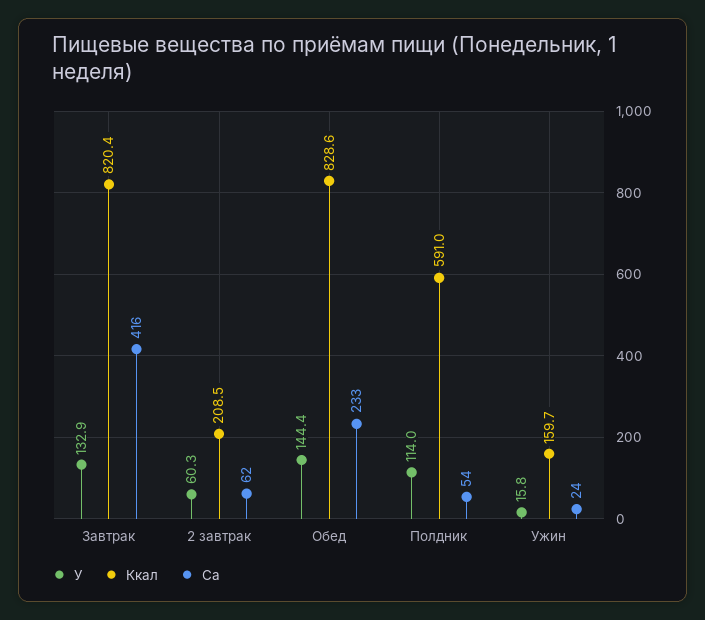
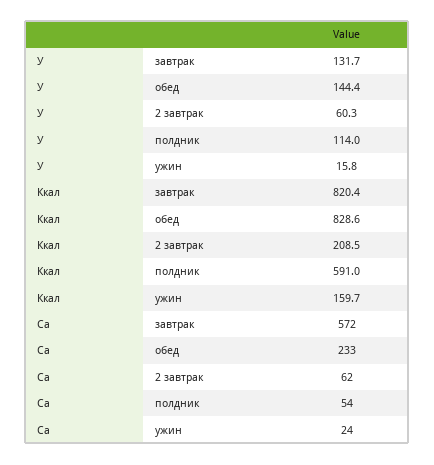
У, Завтрак: 132.9 -> 131.7
Ca, Завтрак: 416 -> 572

